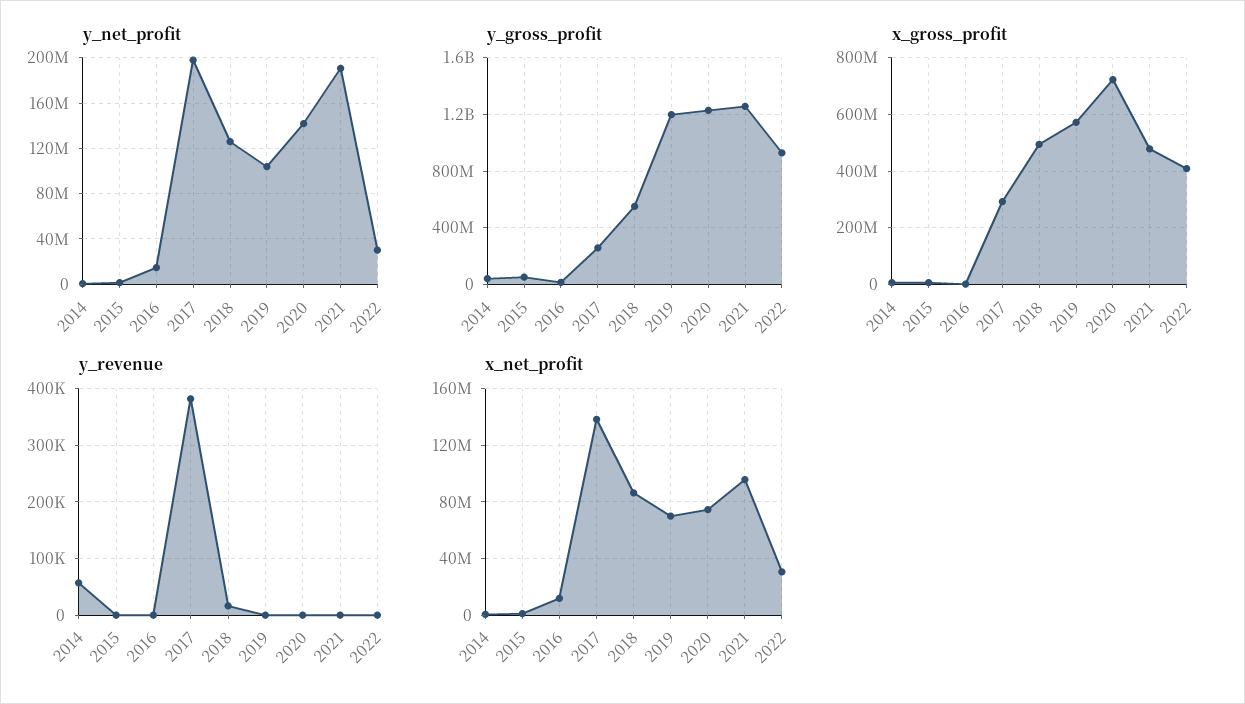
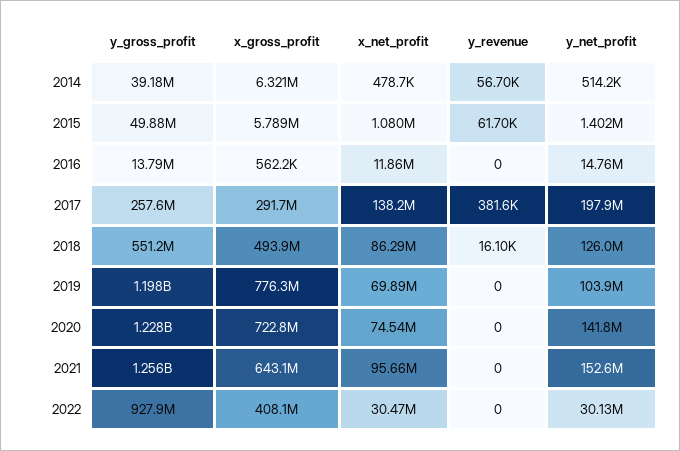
y_net_profit, 2021: 190000000 -> 152600000
x_gross_profit, 2019: 575000000 -> 776300000
x_gross_profit, 2021: 475000000 -> 643100000
y_revenue, 2015: 0 -> 61700

